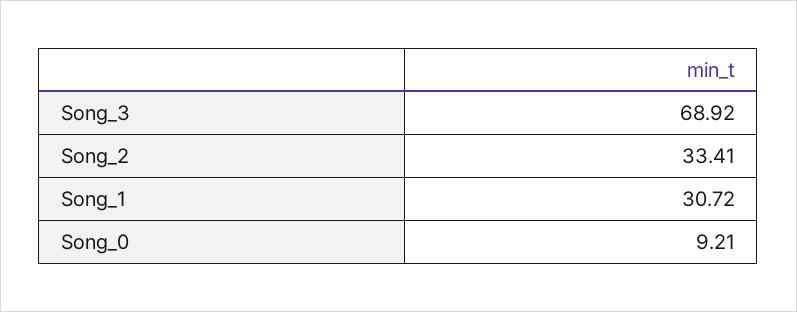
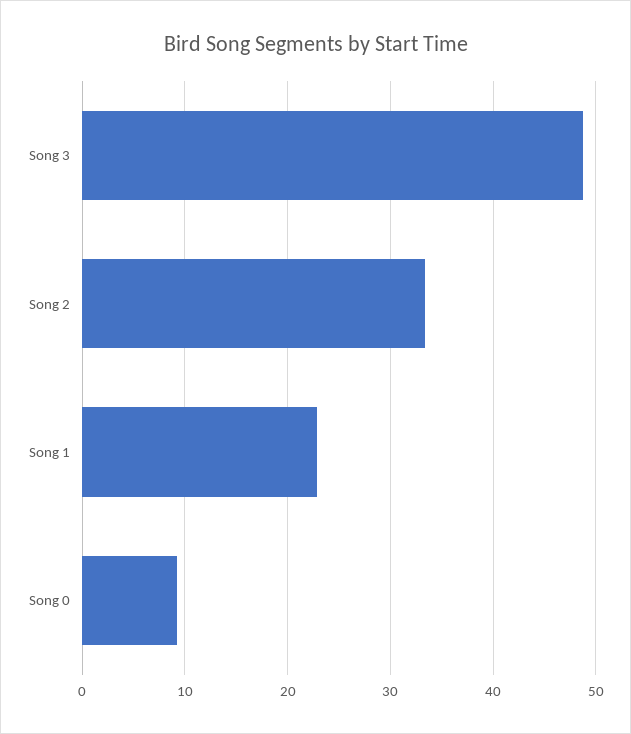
Song_3: 68.92 -> 49
Song_1: 30.72 -> 23

